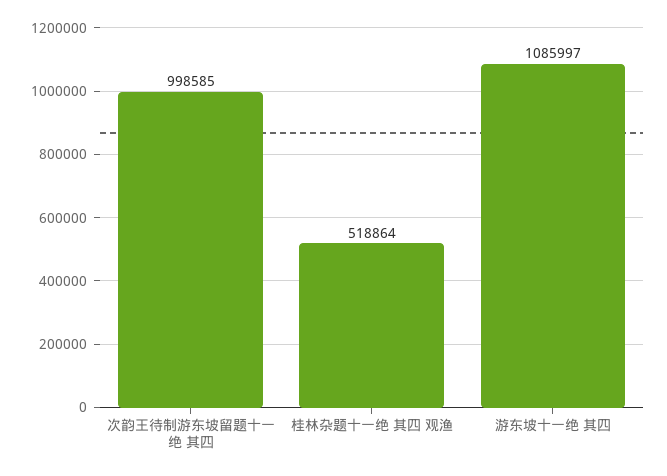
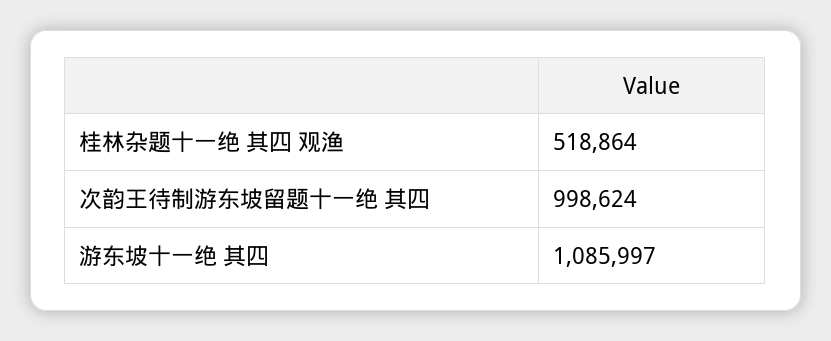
次韵王待制游东坡留题十一绝 其四: 998585 -> 998624

